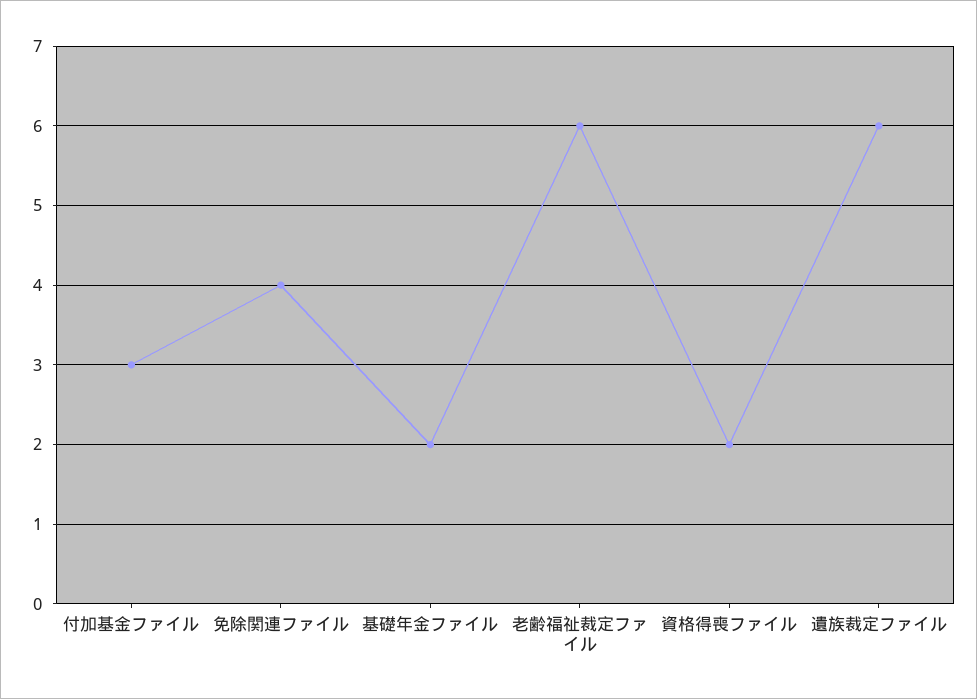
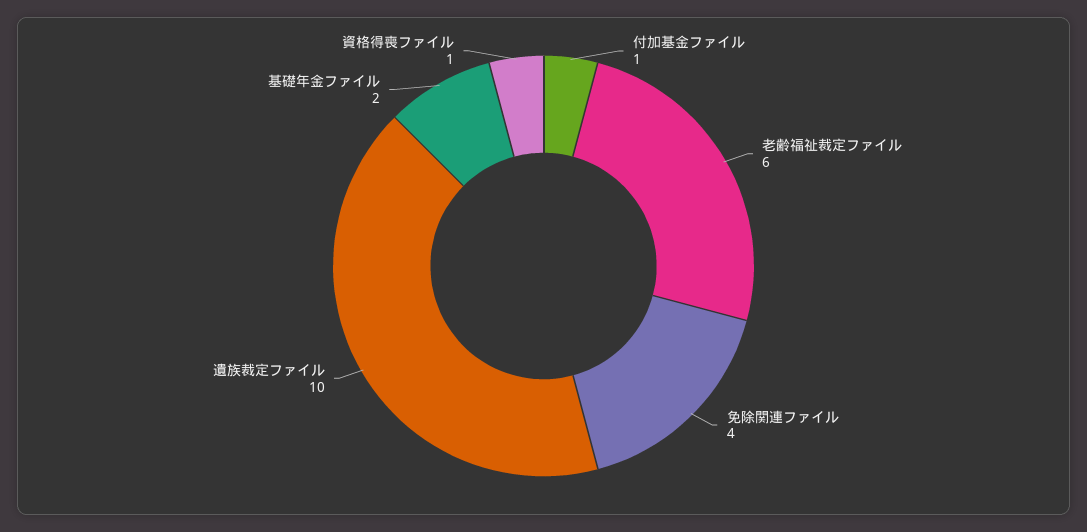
付加基金ファイル: 3 -> 1
資格得喪ファイル: 2 -> 1
遺族裁定ファイル: 6 -> 10

